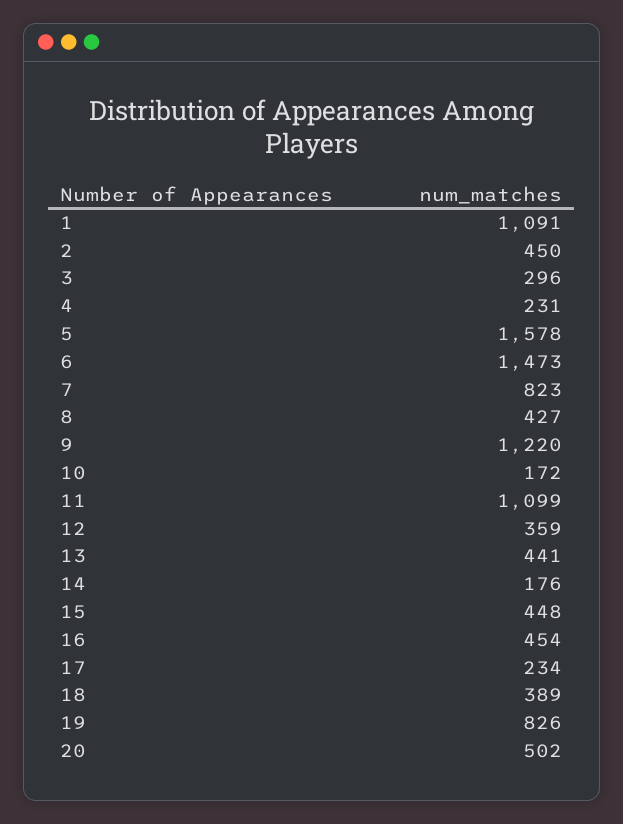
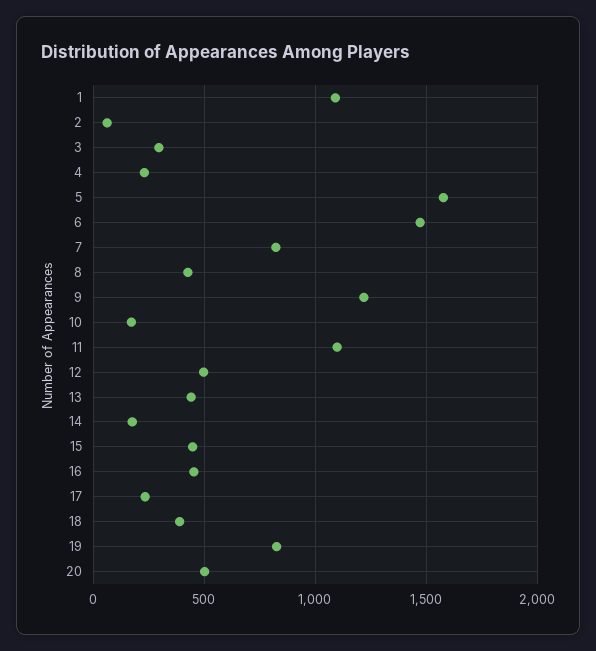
2: 450 -> 50
12: 359 -> 500

